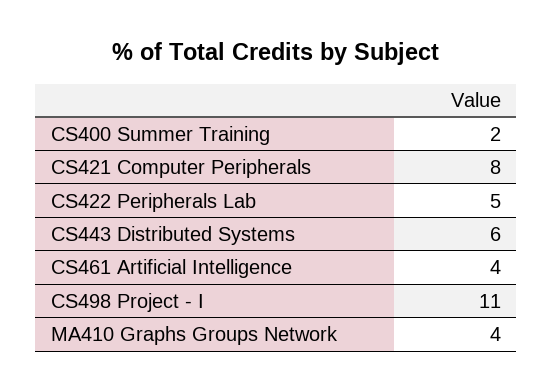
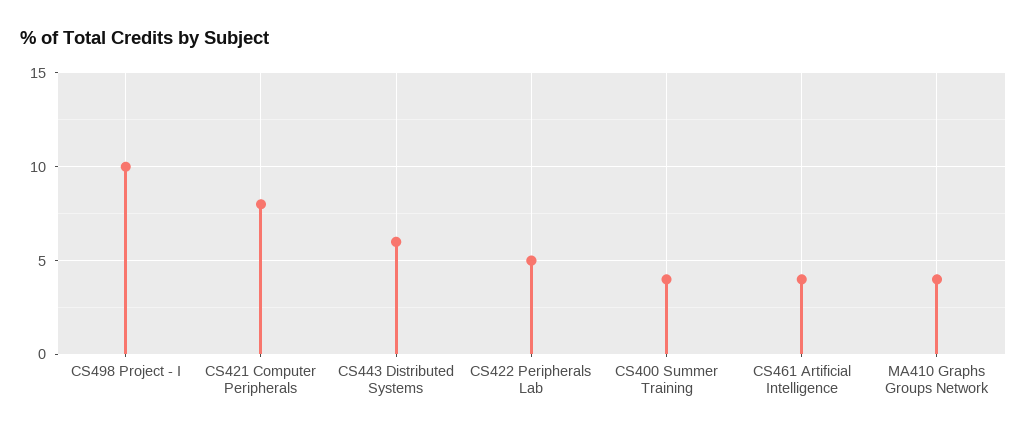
CS400 Summer Training: 2 -> 4
CS498 Project - I: 11 -> 10

